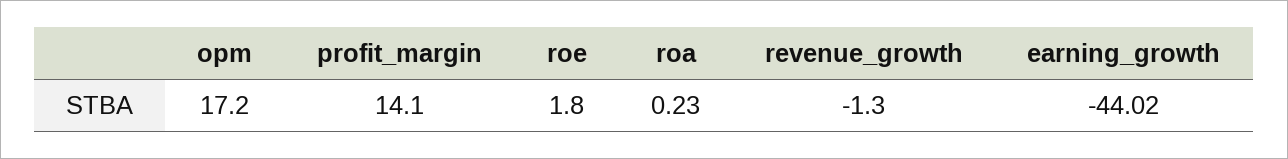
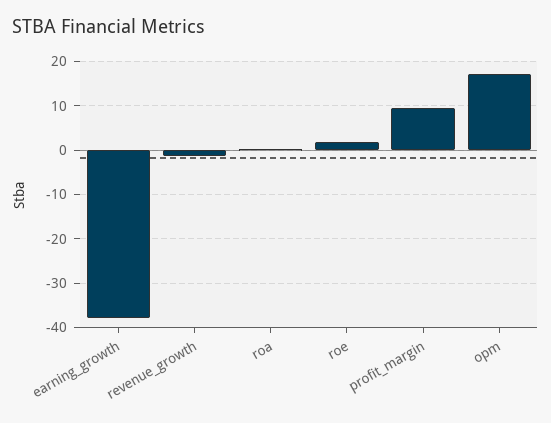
profit_margin: 14.1 -> 10
earning_growth: -44.02 -> -38

